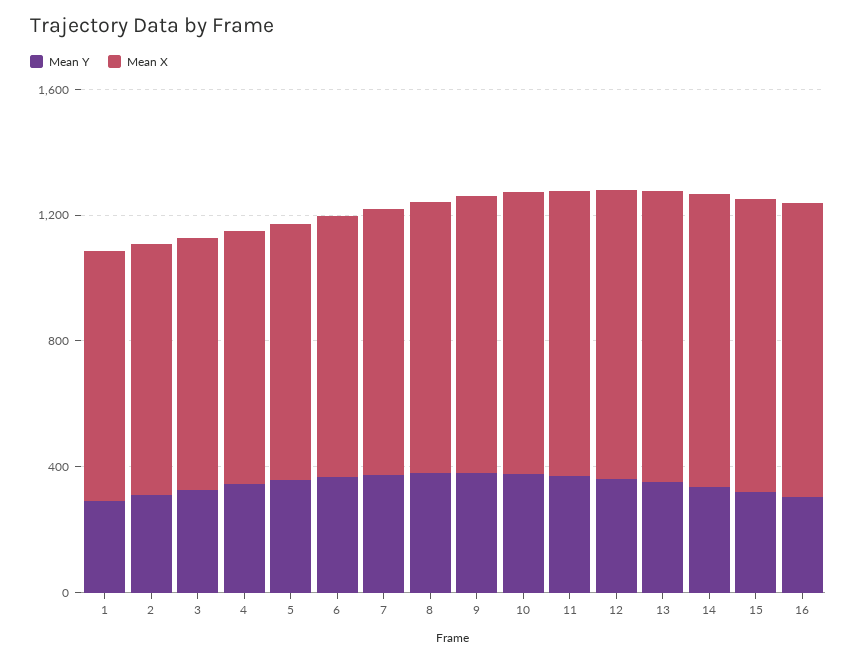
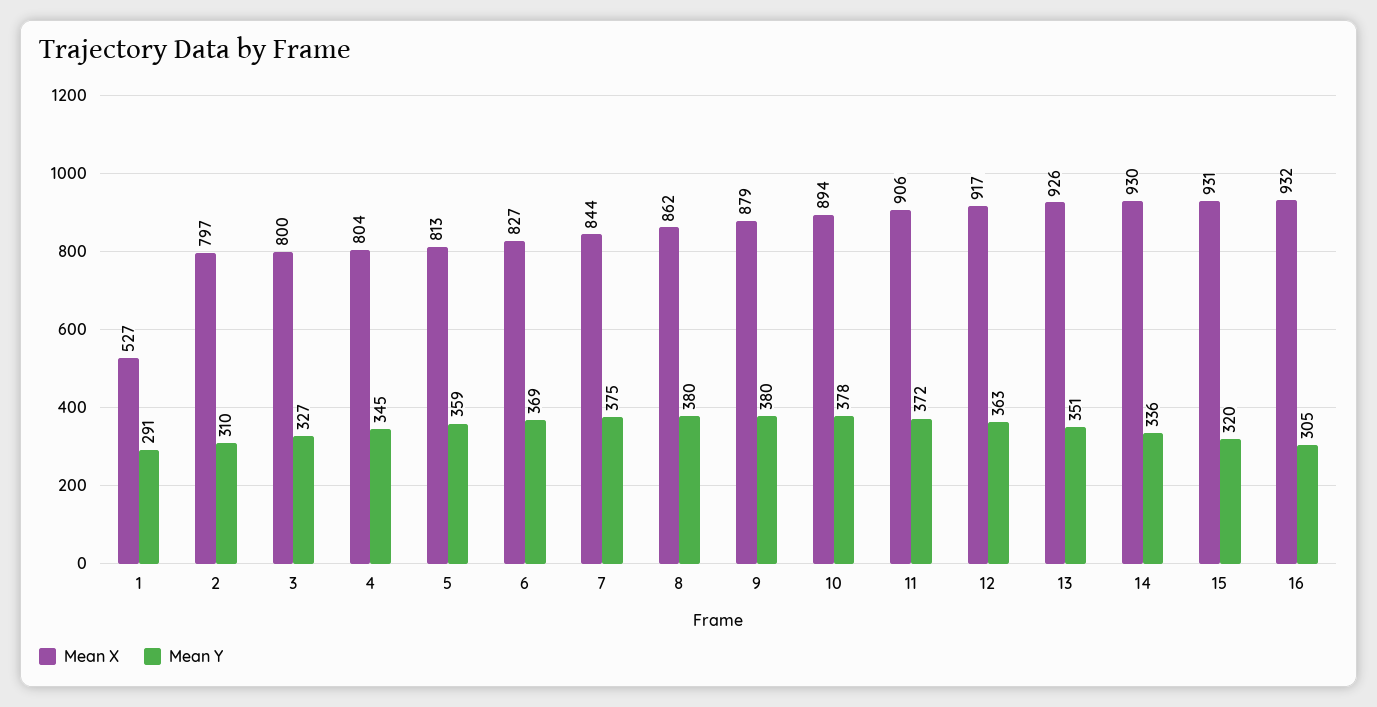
Mean X, 1: 800 -> 527

